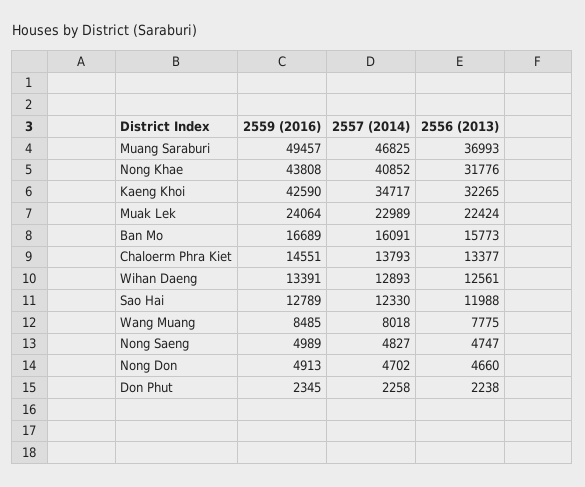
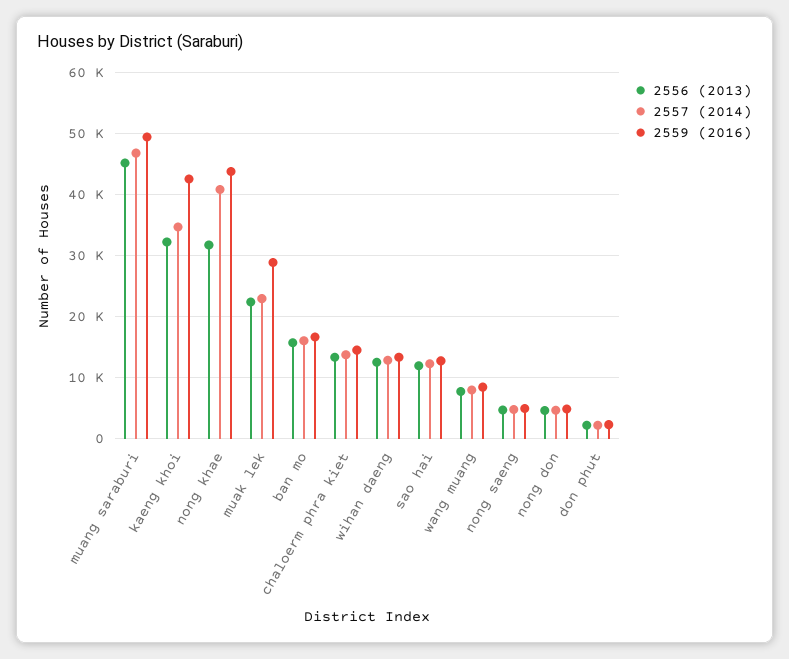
2556 (2013), Muang Saraburi: 36993 -> 45000
2559 (2016), Muak Lek: 24064 -> 29000

